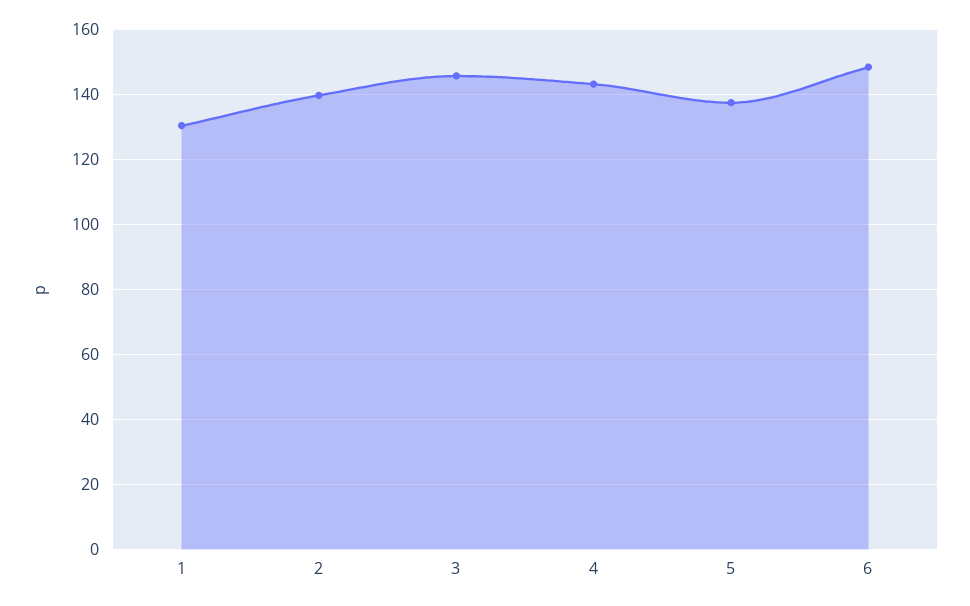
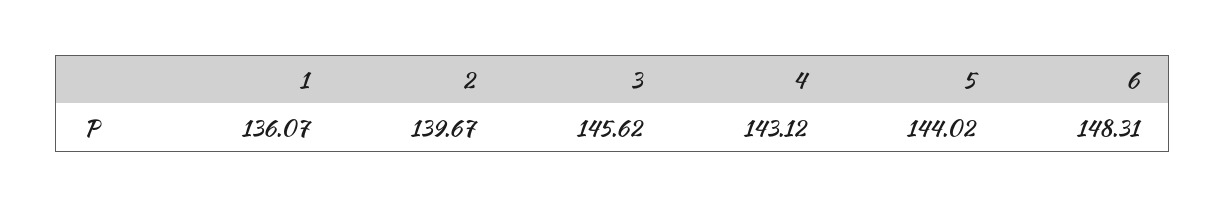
1: 130 -> 136.07
5: 138 -> 144.02

